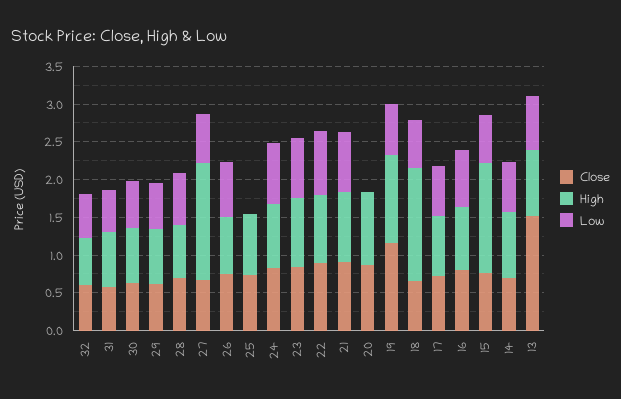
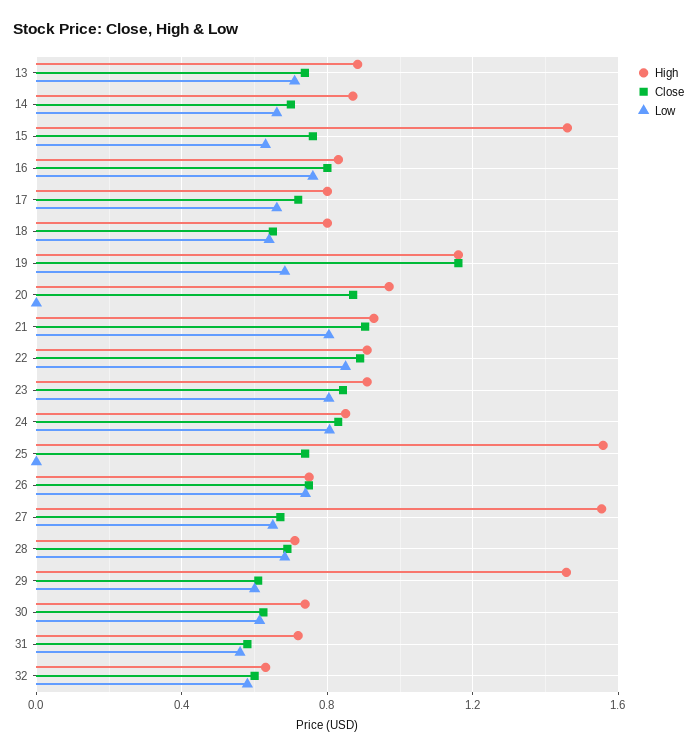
High, 29: 0.75 -> 1.45
High, 25: 0.75 -> 1.55
High, 18: 1.5 -> 0.8
Close, 13: 1.5 -> 0.75

